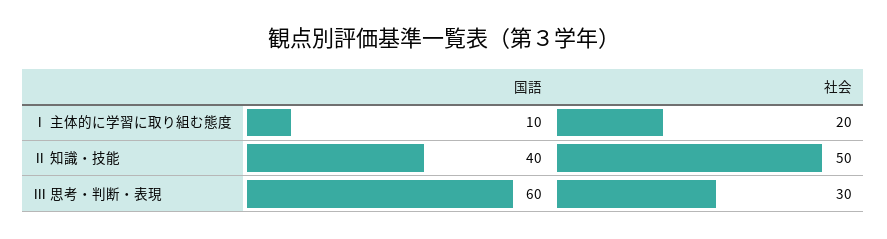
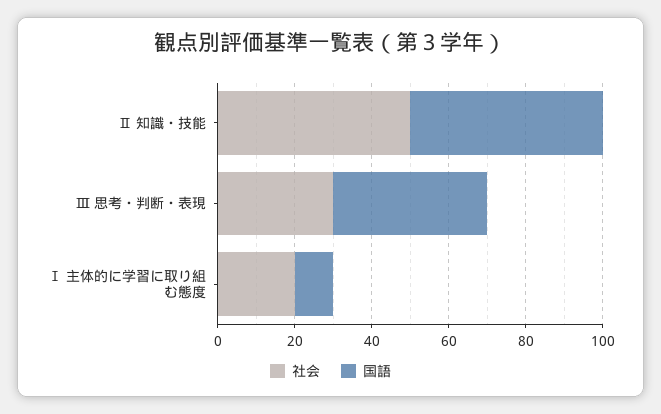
国語, Ⅱ 知識・技能: 40 -> 50
国語, Ⅲ 思考・判断・表現: 60 -> 40

